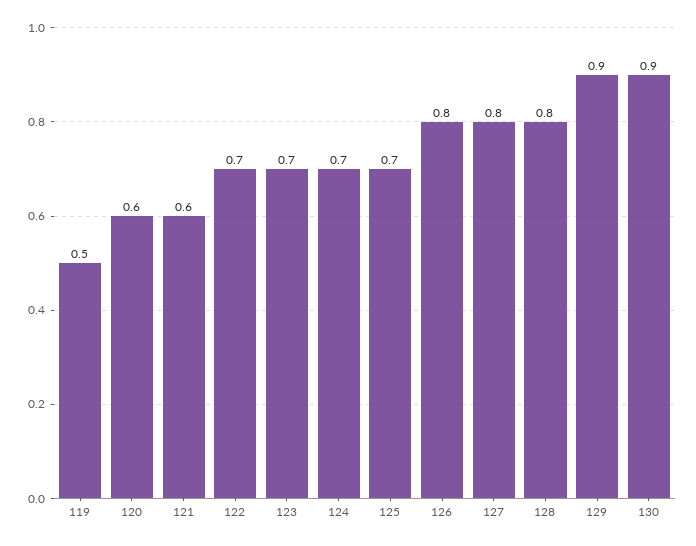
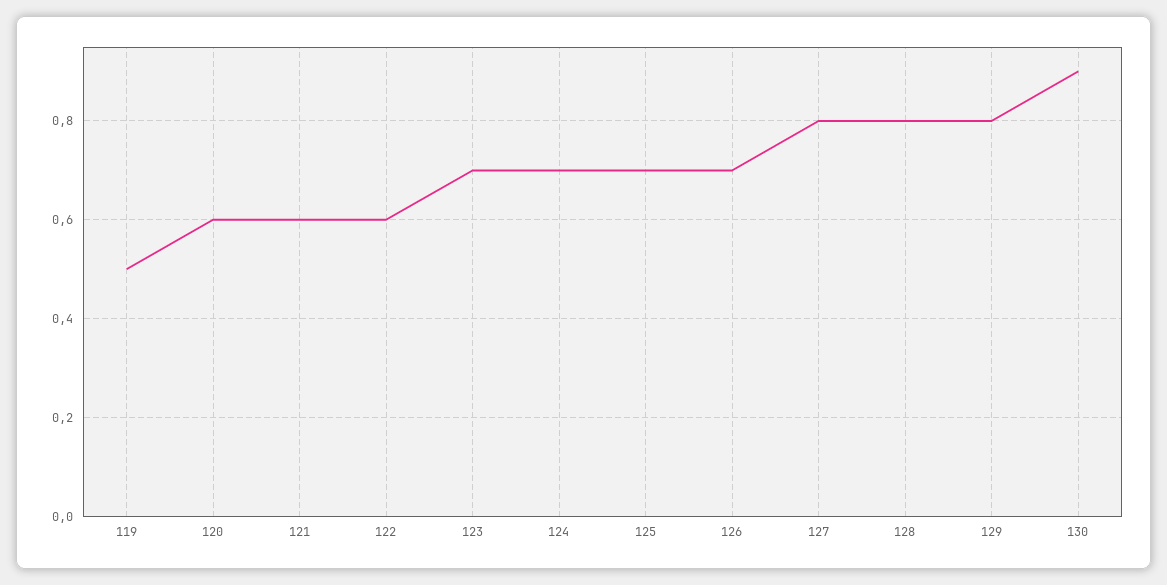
122: 0.7 -> 0.6
126: 0.8 -> 0.7
129: 0.9 -> 0.8

